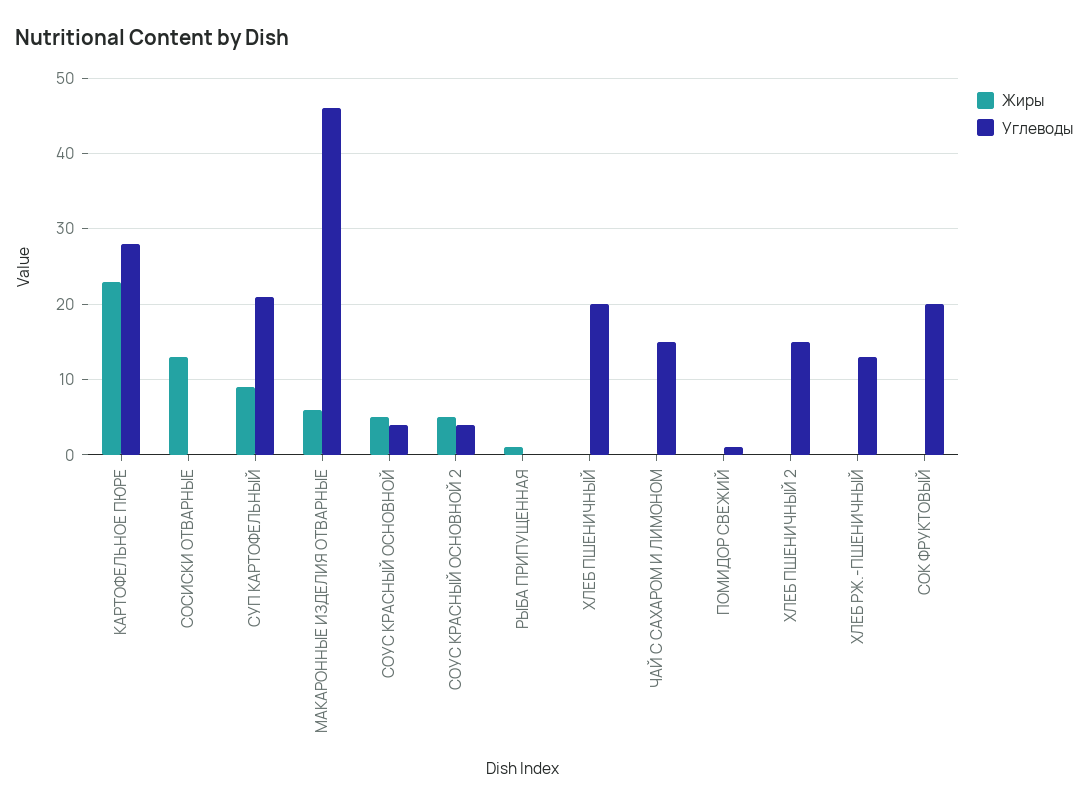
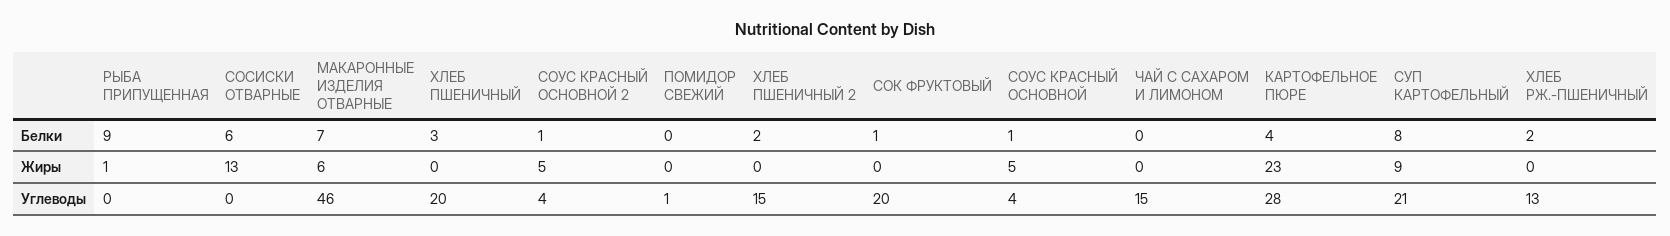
Белки, РЫБА ПРИПУЩЕННАЯ: none -> 9
Белки, СОСИСКИ ОТВАРНЫЕ: none -> 6
Белки, МАКАРОННЫЕ ИЗДЕЛИЯ ОТВАРНЫЕ: none -> 7
Белки, ХЛЕБ ПШЕНИЧНЫЙ: none -> 3
Белки, СОУС КРАСНЫЙ ОСНОВНОЙ 2: none -> 1
Белки, ПОМИДОР СВЕЖИЙ: none -> 0
Белки, ХЛЕБ ПШЕНИЧНЫЙ 2: none -> 2
Белки, СОК ФРУКТОВЫЙ: none -> 1
Белки, СОУС КРАСНЫЙ ОСНОВНОЙ: none -> 1
Белки, ЧАЙ С САХАРОМ И ЛИМОНОМ: none -> 0
Белки, КАРТОФЕЛЬНОЕ ПЮРЕ: none -> 4
Белки, СУП КАРТОФЕЛЬНЫЙ: none -> 8
Белки, ХЛЕБ РЖ.-ПШЕНИЧНЫЙ: none -> 2

